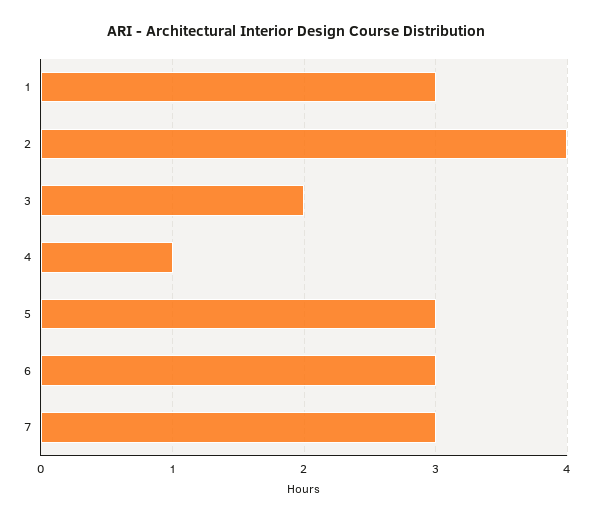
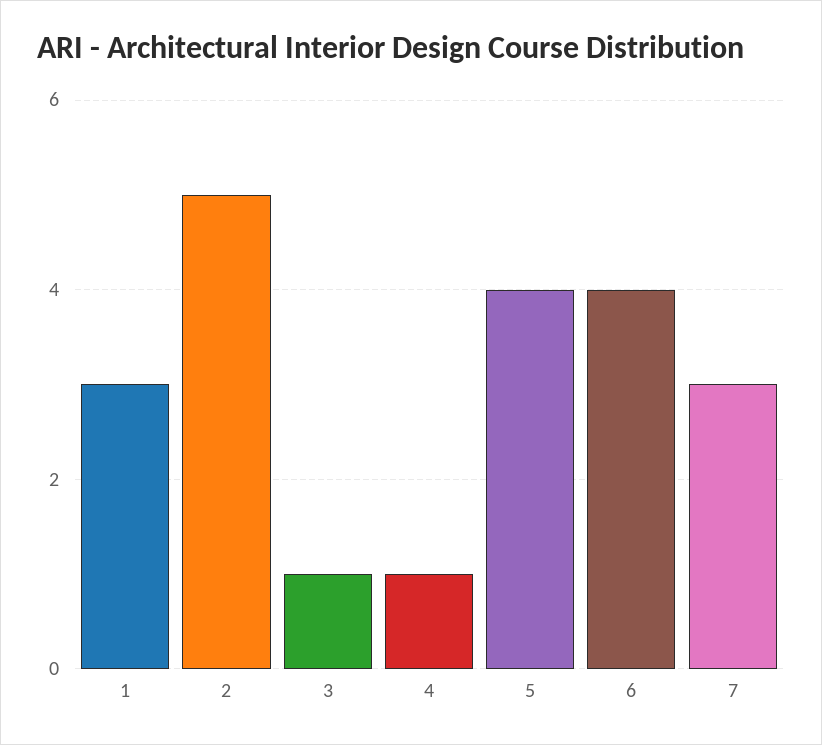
2: 4 -> 5
3: 2 -> 1
5: 3 -> 4
6: 3 -> 4

